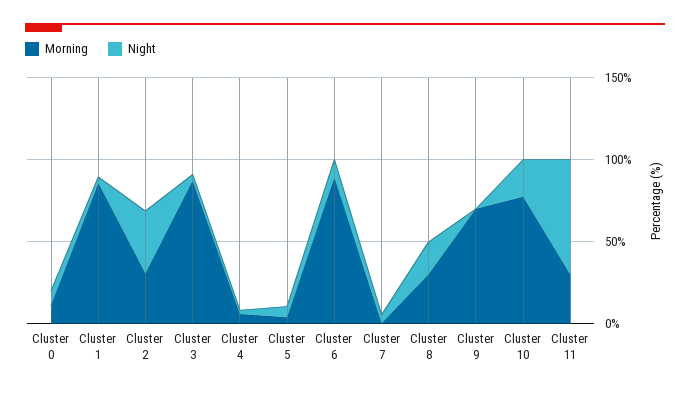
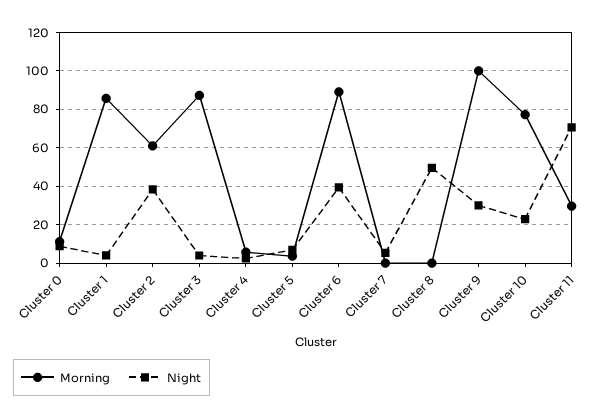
Morning, Cluster 2: 30 -> 60
Night, Cluster 6: 10 -> 40
Morning, Cluster 8: 30 -> 0
Night, Cluster 8: 20 -> 50
Morning, Cluster 9: 70 -> 100
Night, Cluster 9: 0 -> 30

